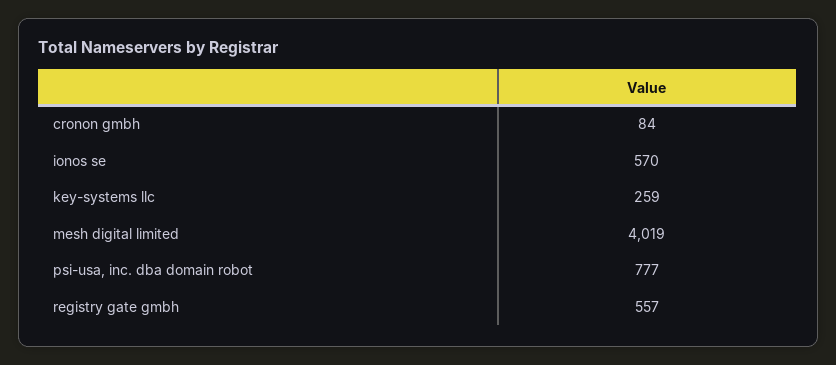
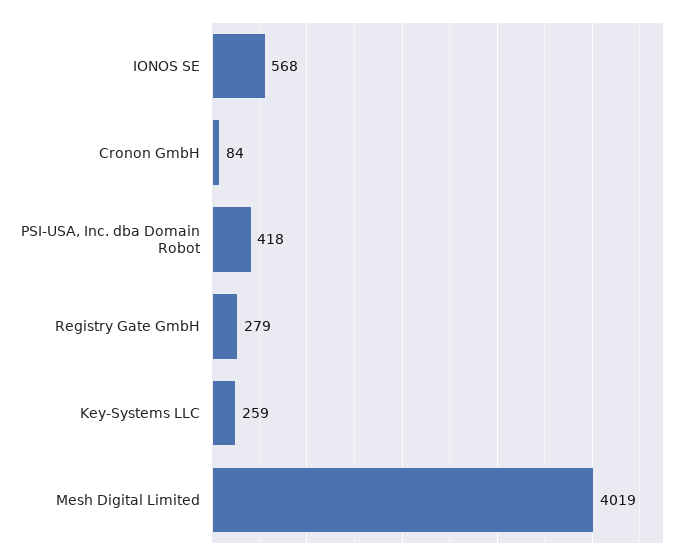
ionos se: 570 -> 568
psi-usa, inc. dba domain robot: 777 -> 418
registry gate gmbh: 557 -> 279

